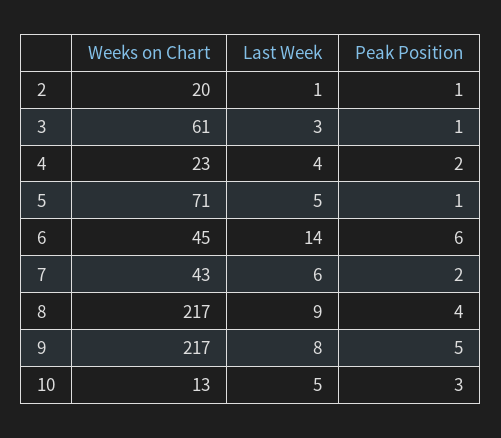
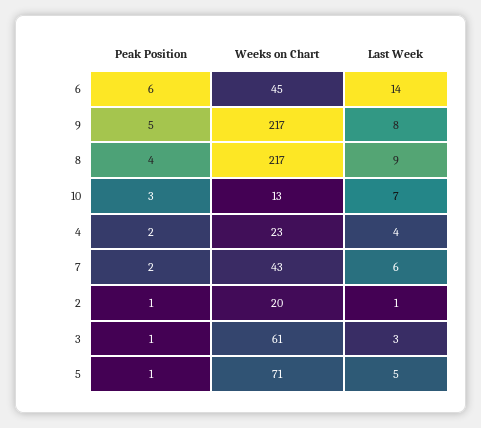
Last Week, 10: 5 -> 7

